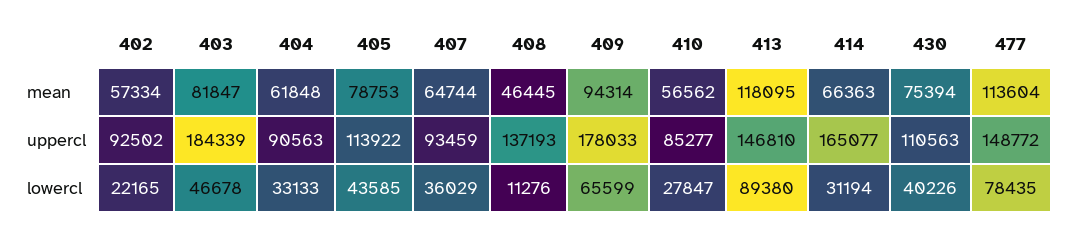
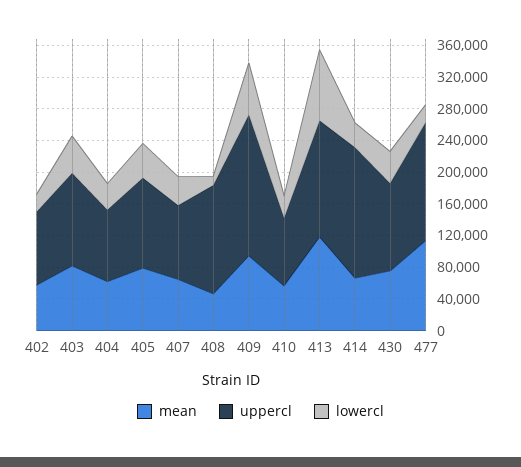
uppercl, 403: 184339 -> 120000
lowercl, 477: 78435 -> 20000

